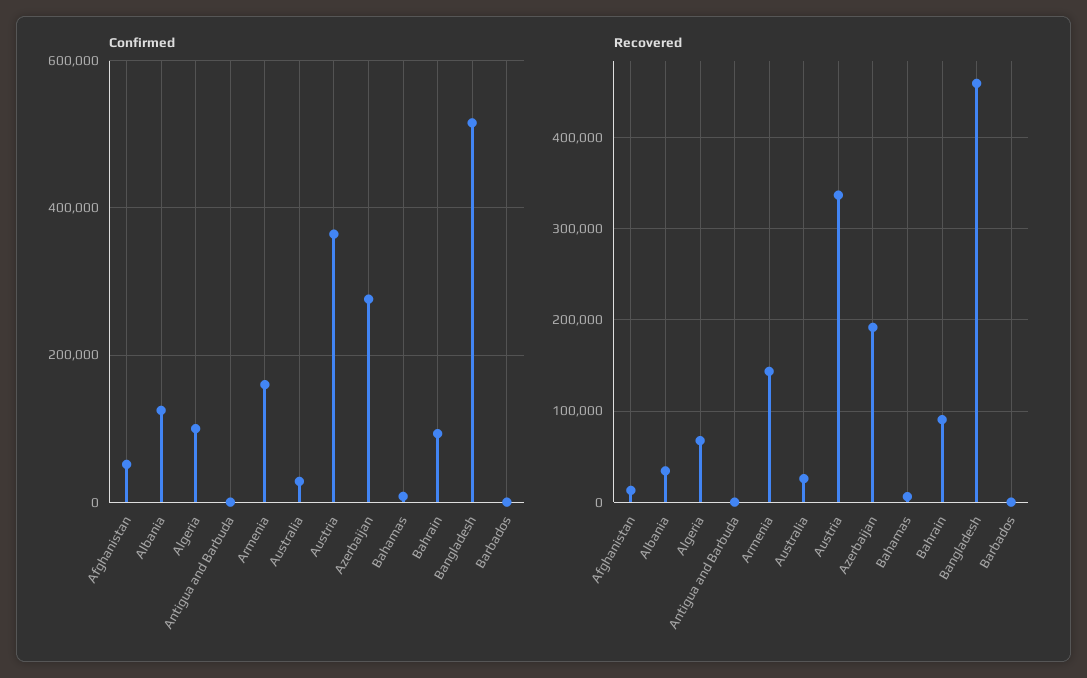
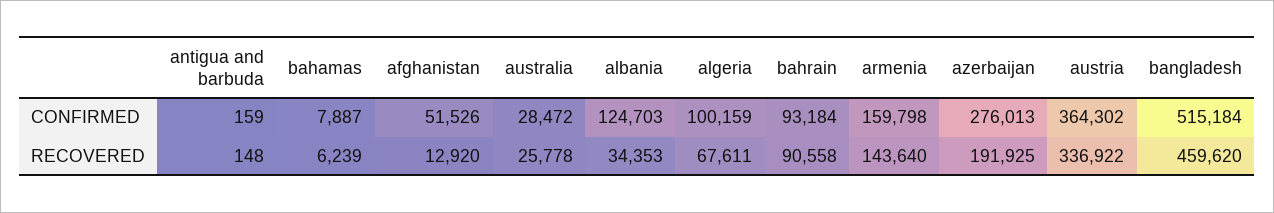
Confirmed, Barbados: 0 -> none
Recovered, Barbados: 0 -> none

